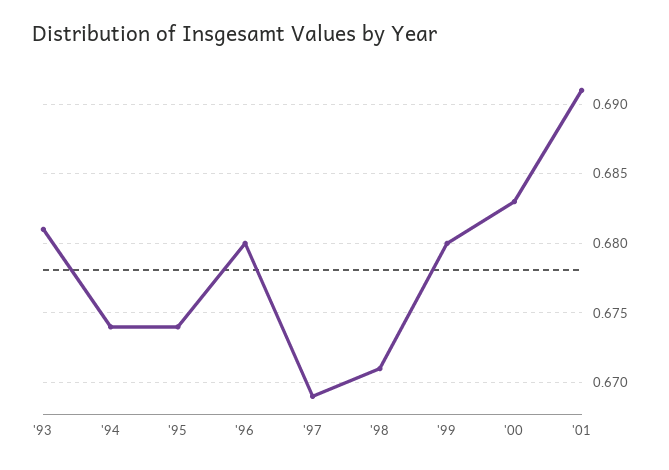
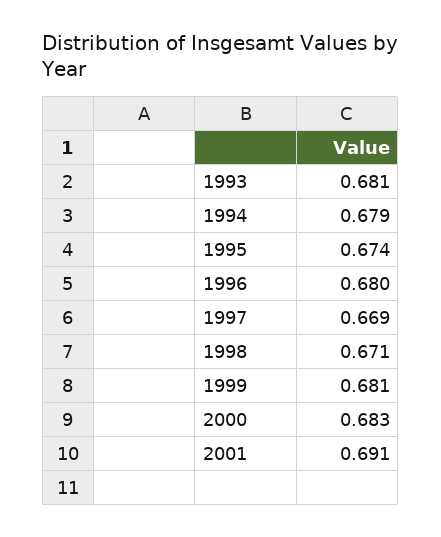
'94: 0.674 -> 0.679
'99: 0.68 -> 0.681

